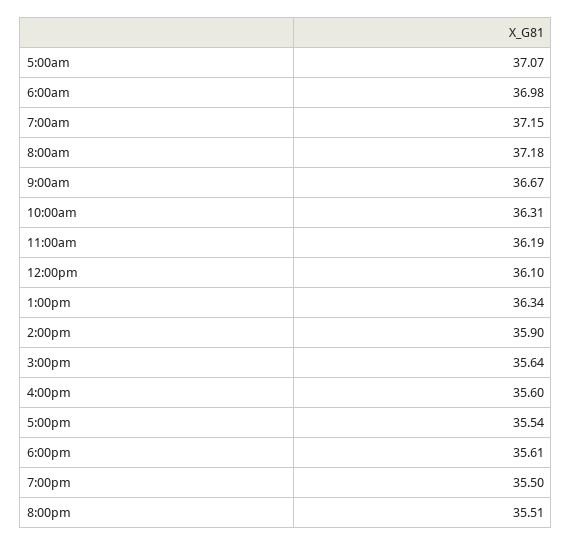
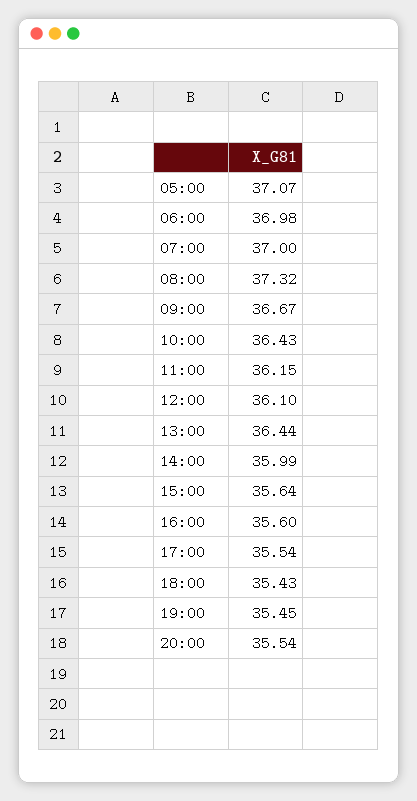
7:00am: 37.15 -> 37
8:00am: 37.18 -> 37.32
10:00am: 36.31 -> 36.43
11:00am: 36.19 -> 36.15
1:00pm: 36.34 -> 36.44
2:00pm: 35.9 -> 35.99
6:00pm: 35.61 -> 35.43
7:00pm: 35.5 -> 35.45
8:00pm: 35.51 -> 35.54

